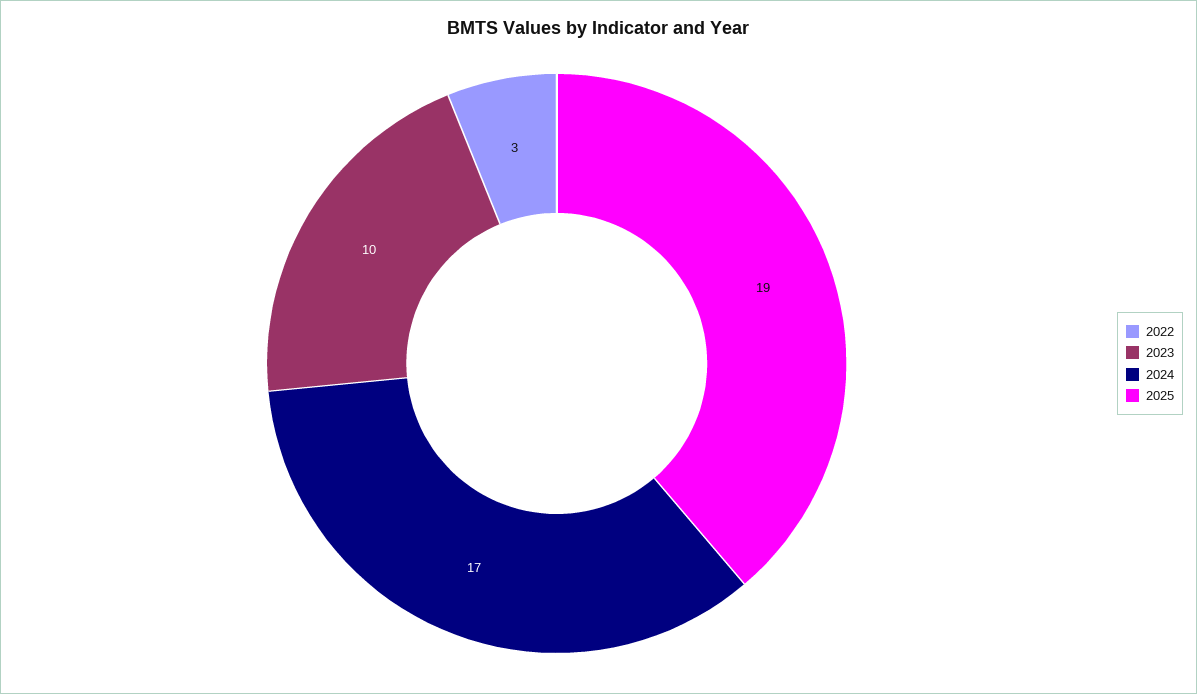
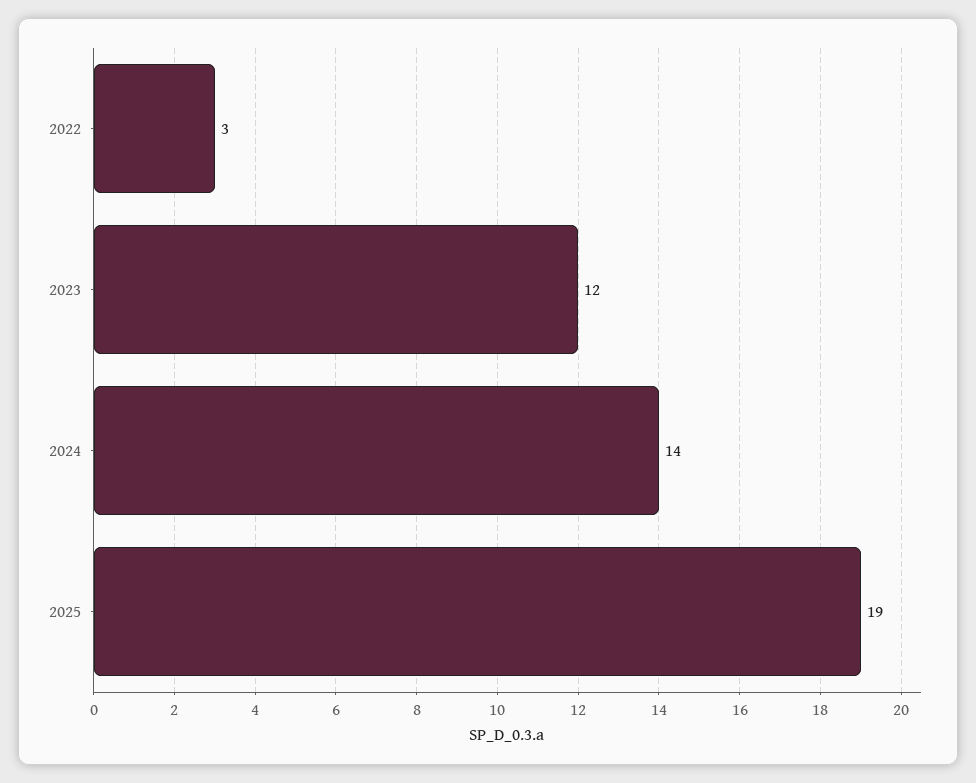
2023: 10 -> 12
2024: 17 -> 14

